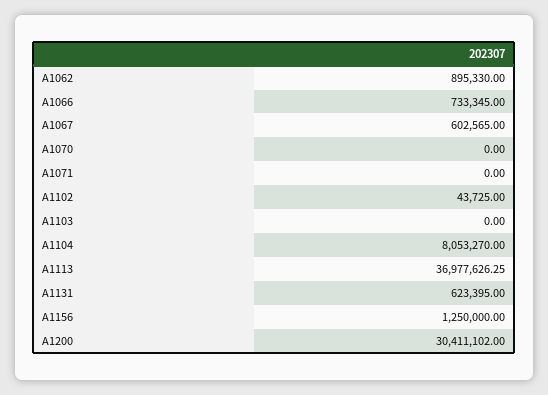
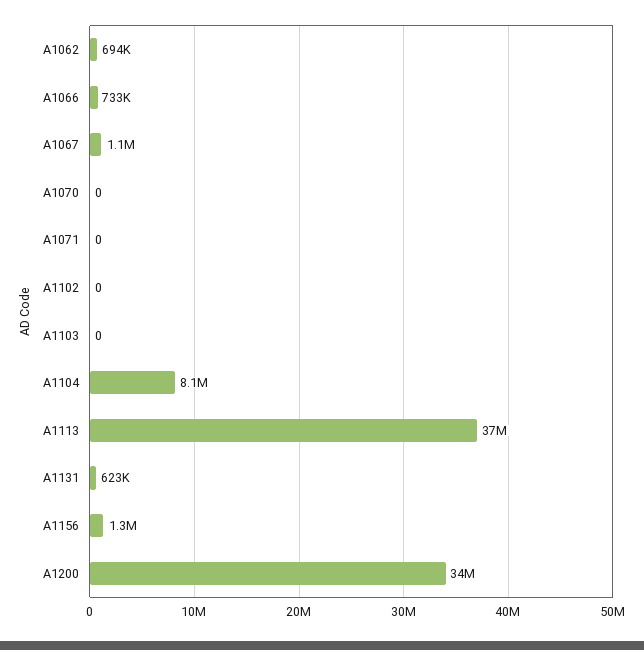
A1062: 895330 -> 694000
A1067: 602565 -> 1100000
A1102: 43725 -> 0
A1200: 30411102 -> 34000000

